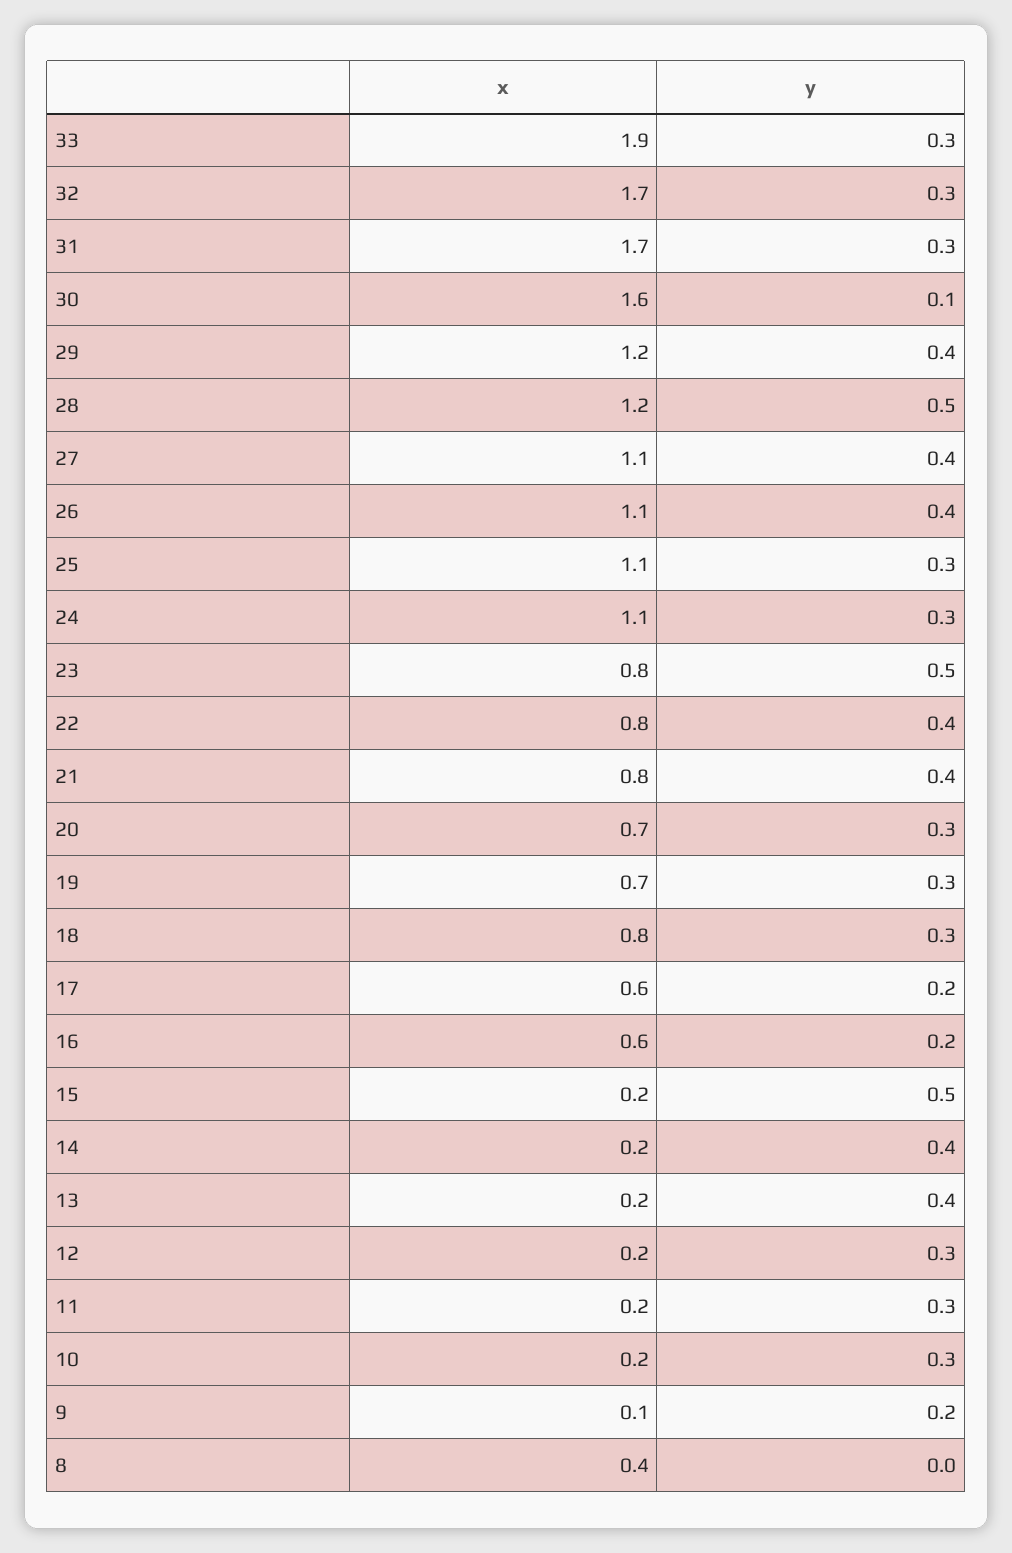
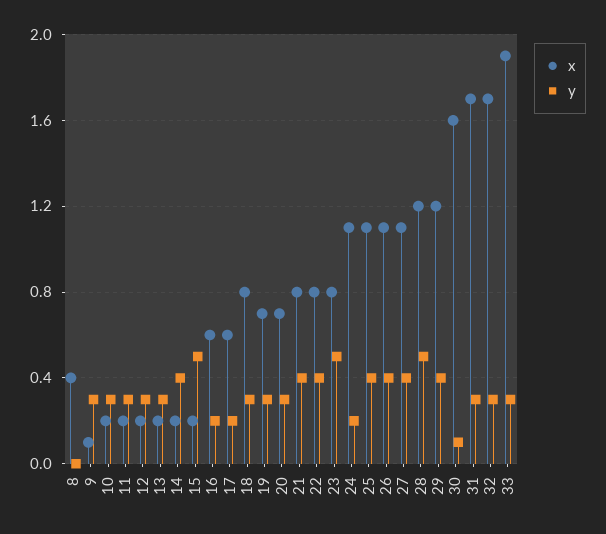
y, 25: 0.3 -> 0.4
y, 24: 0.3 -> 0.2
y, 13: 0.4 -> 0.3
y, 9: 0.2 -> 0.3

